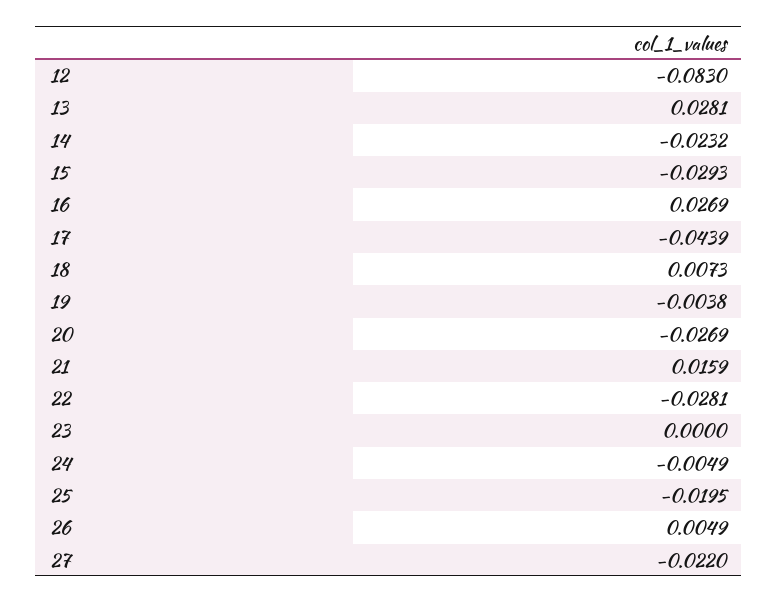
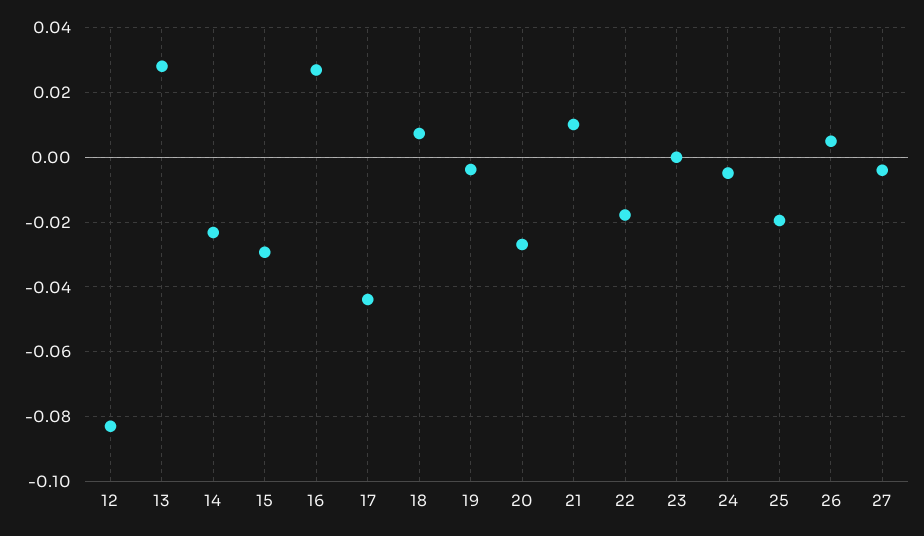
21: 0.0159 -> 0.01
22: -0.0281 -> -0.018
27: -0.022 -> -0.004

